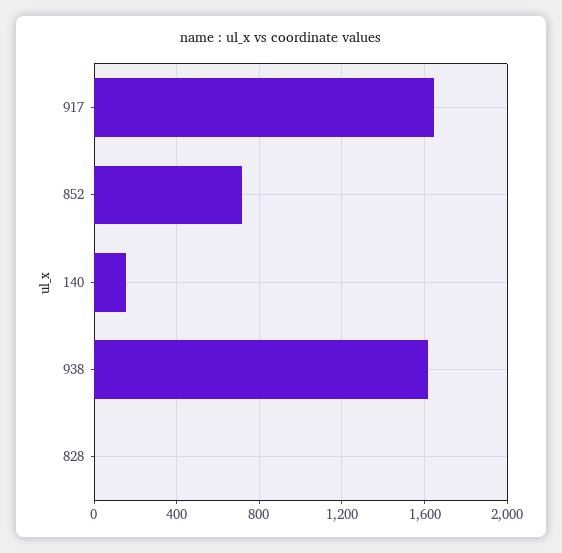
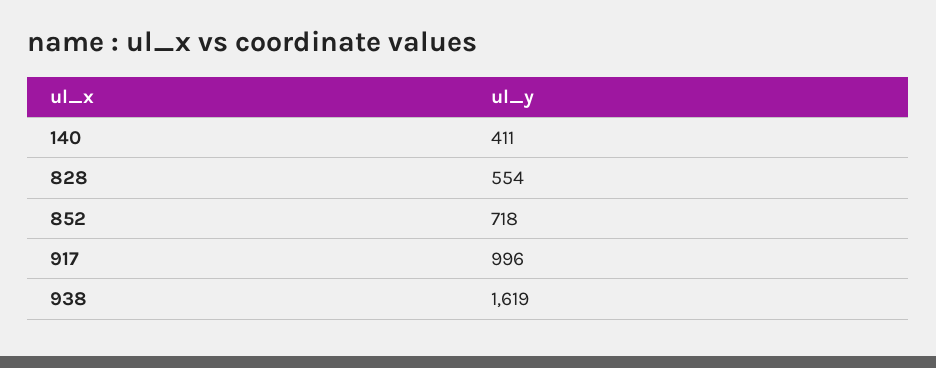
917: 1650 -> 996
140: 150 -> 411
828: 0 -> 554

